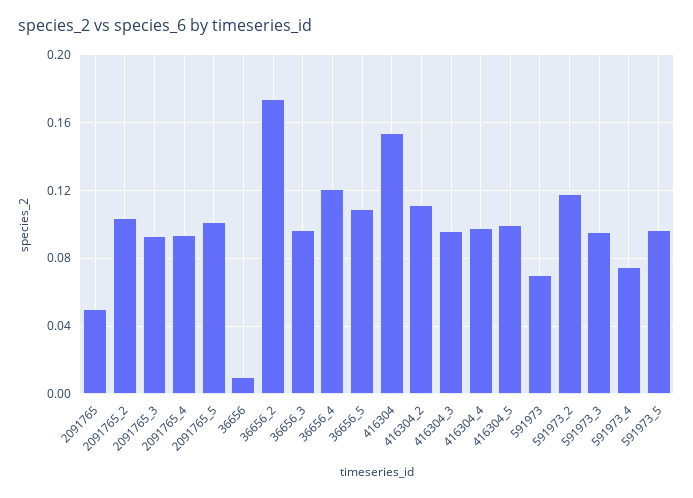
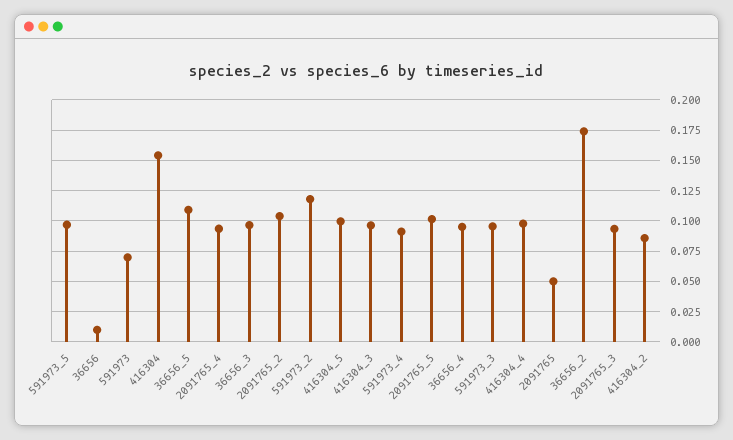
36656_4: 0.12 -> 0.095
416304_2: 0.11 -> 0.085
591973_4: 0.075 -> 0.09

